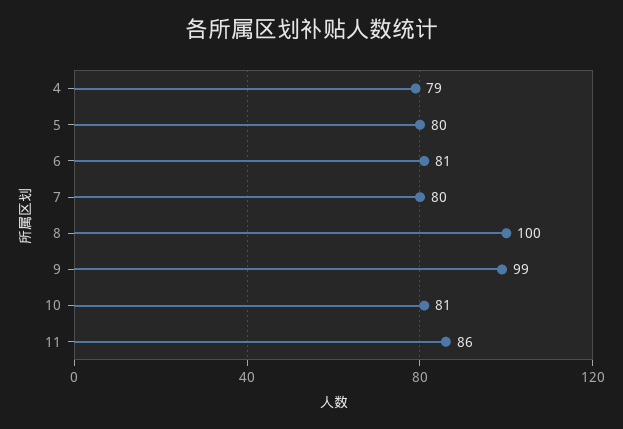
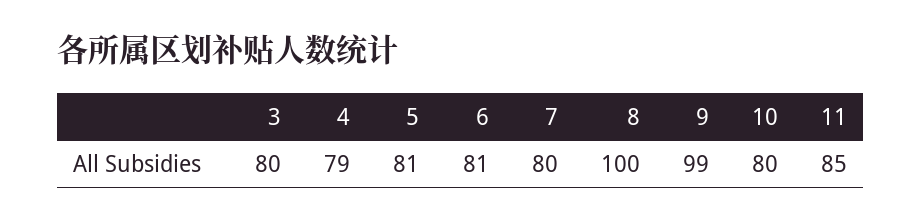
5: 80 -> 81
10: 81 -> 80
11: 86 -> 85
3: none -> 80

